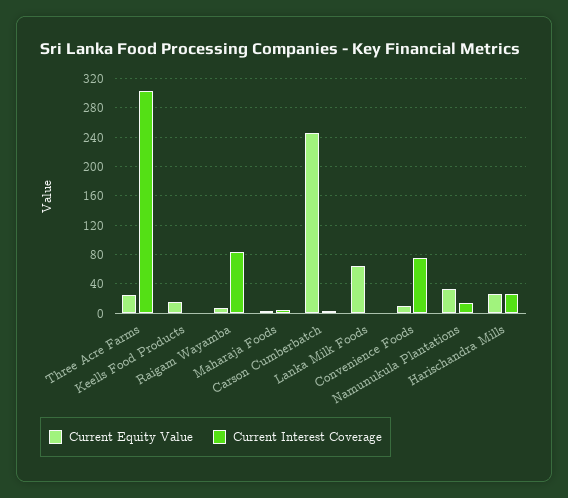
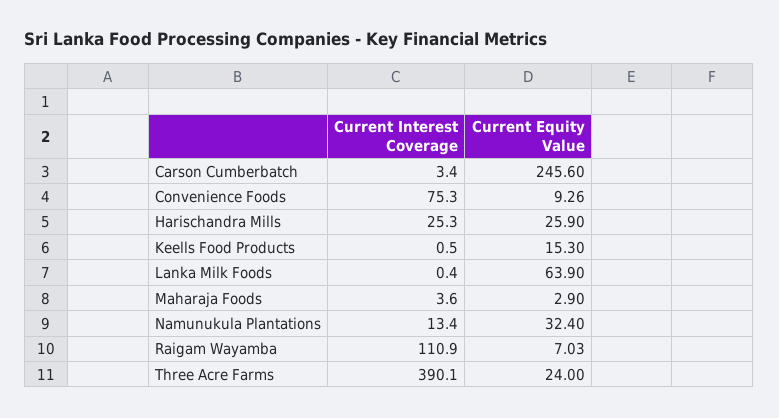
Current Interest Coverage, Three Acre Farms: 300 -> 390.1
Current Interest Coverage, Raigam Wayamba: 80 -> 110.9

